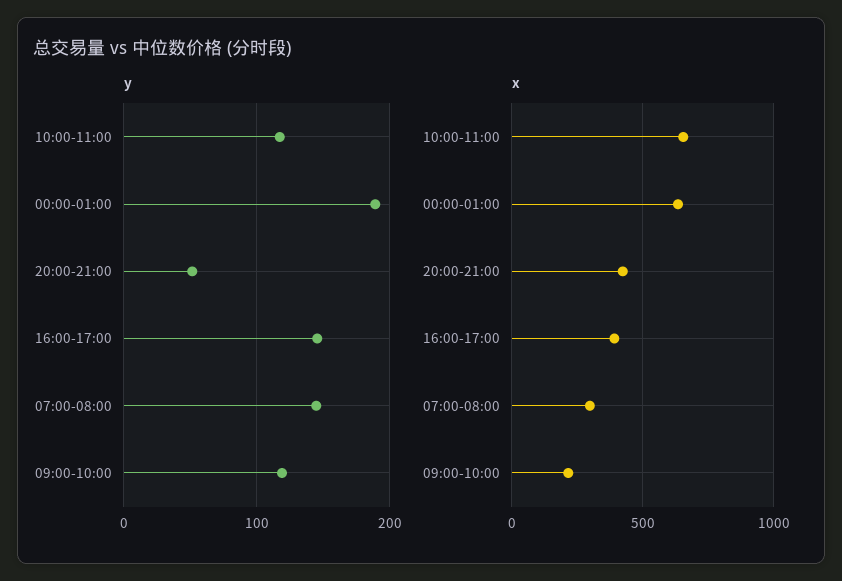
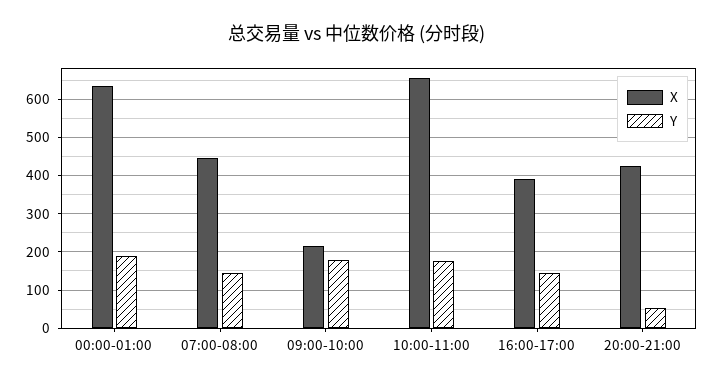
y, 10:00-11:00: 120 -> 180
y, 09:00-10:00: 120 -> 180
x, 07:00-08:00: 300 -> 440

